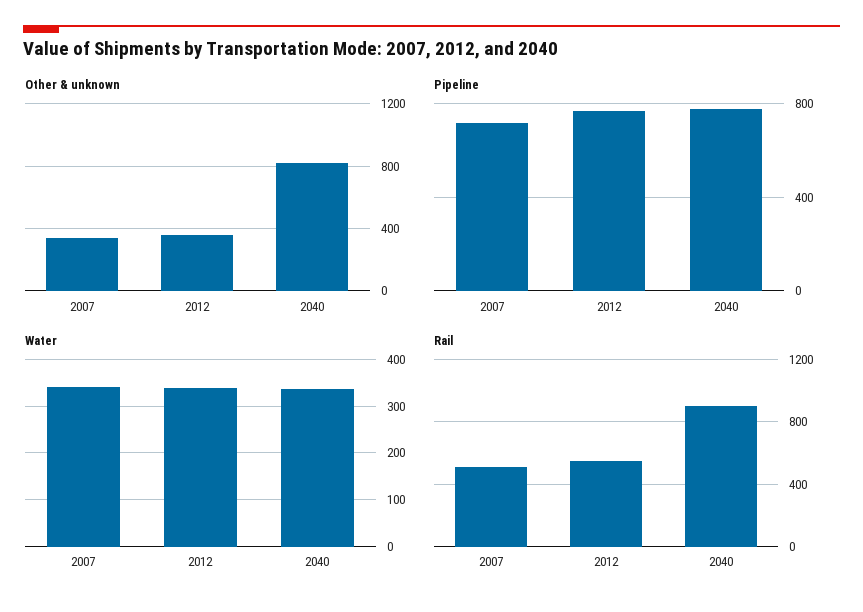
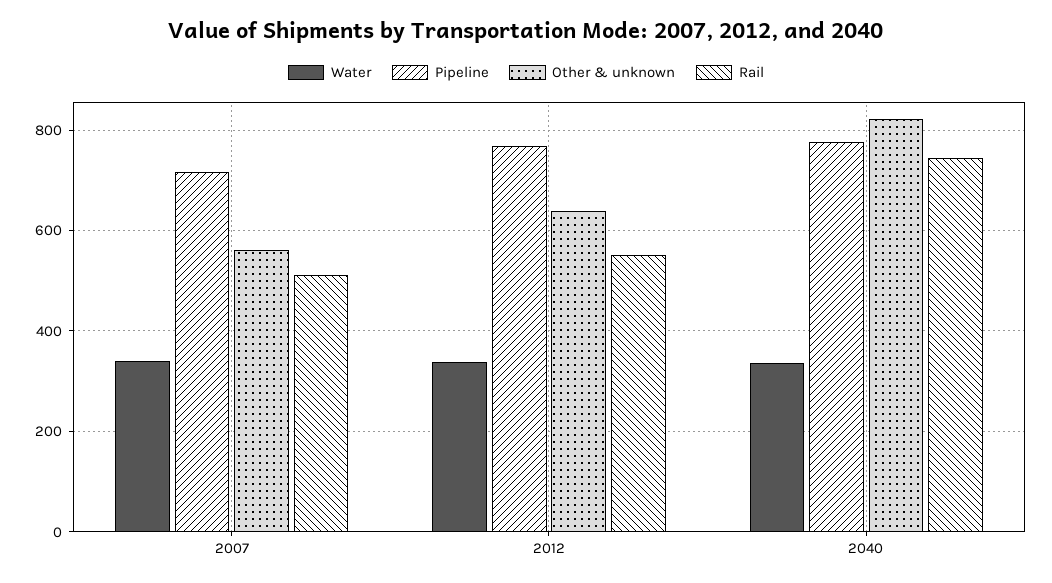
Other & unknown, 2007: 350 -> 560
Other & unknown, 2012: 350 -> 640
Rail, 2040: 900 -> 740

